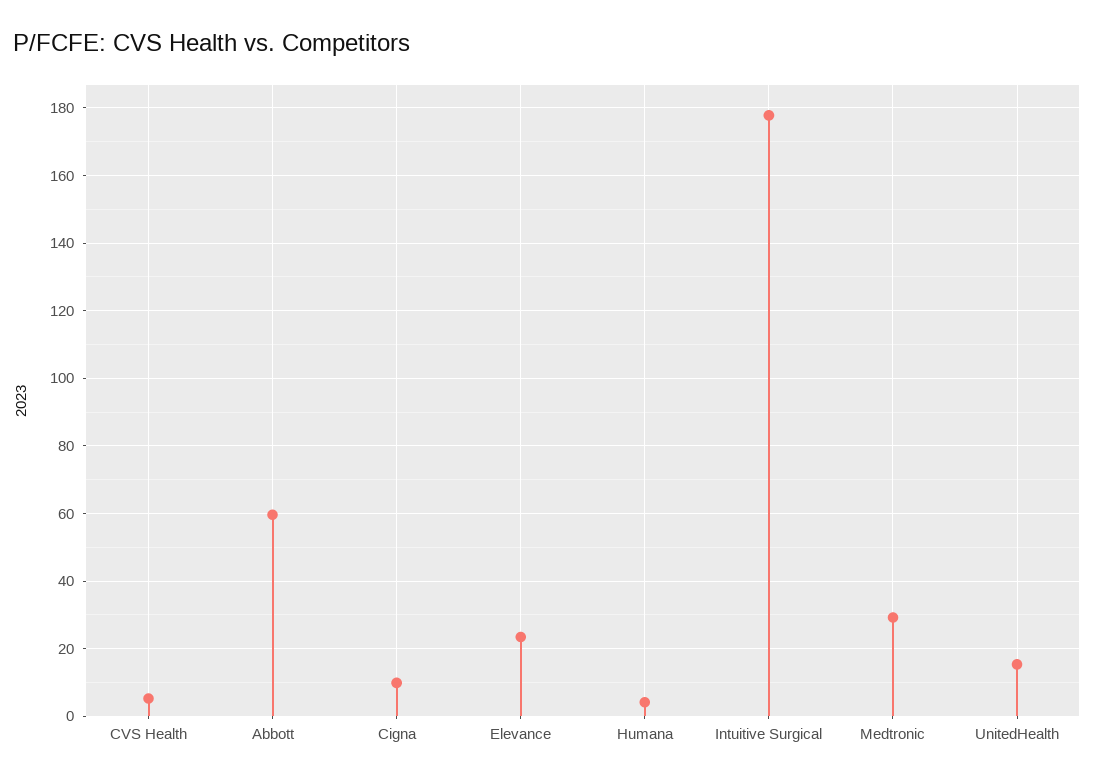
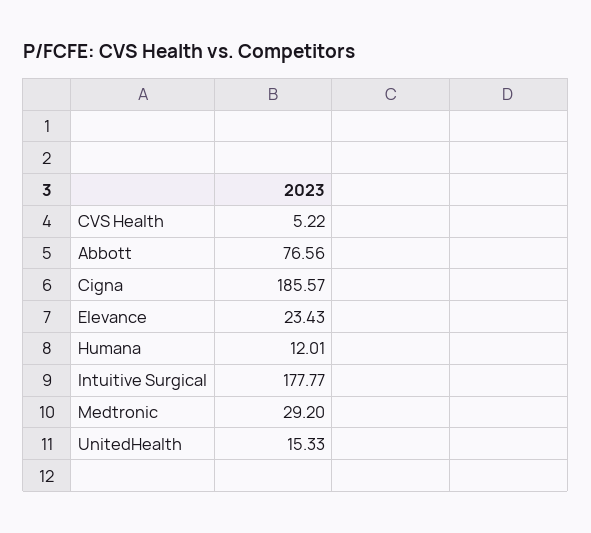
Abbott: 60 -> 76.56
Cigna: 10 -> 185.57
Humana: 4 -> 12.01

